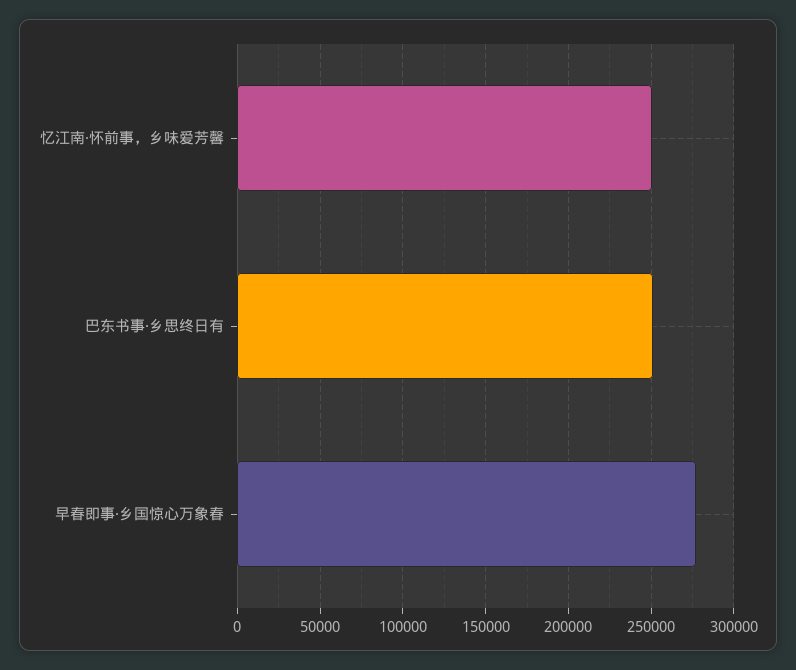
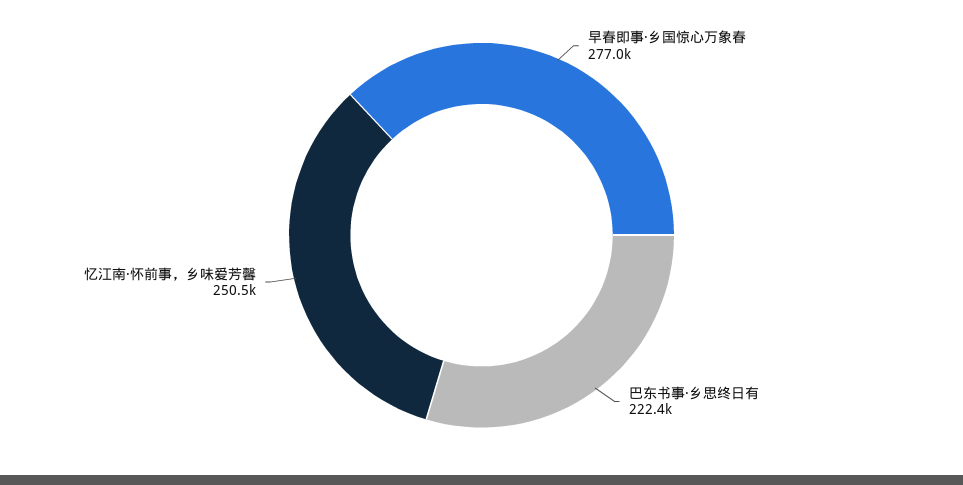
巴东书事·乡思终日有: 250000 -> 222400

